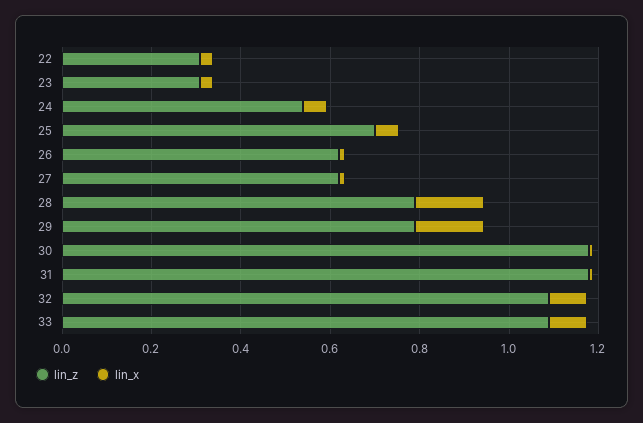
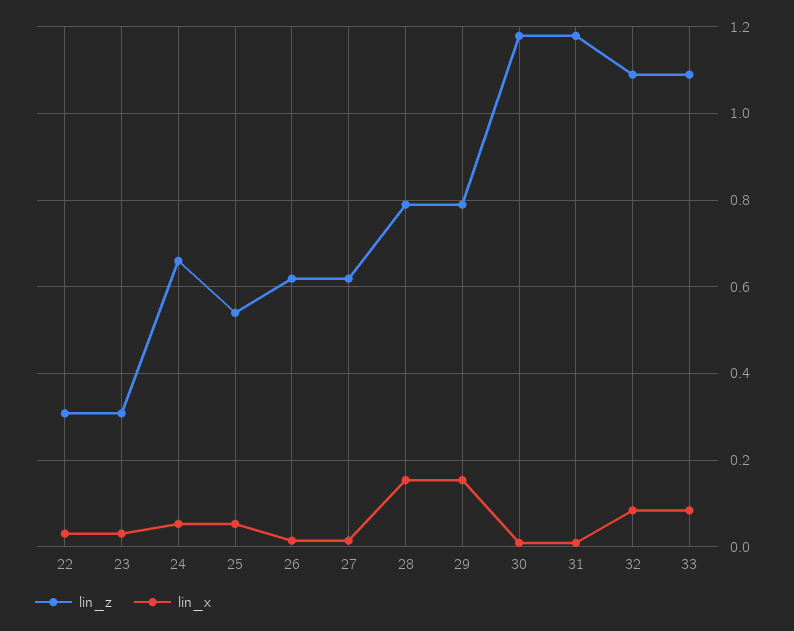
lin_z, 24: 0.55 -> 0.66
lin_z, 25: 0.7 -> 0.54

